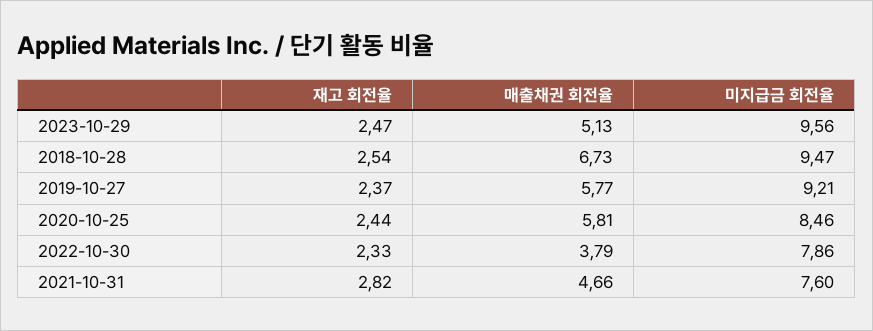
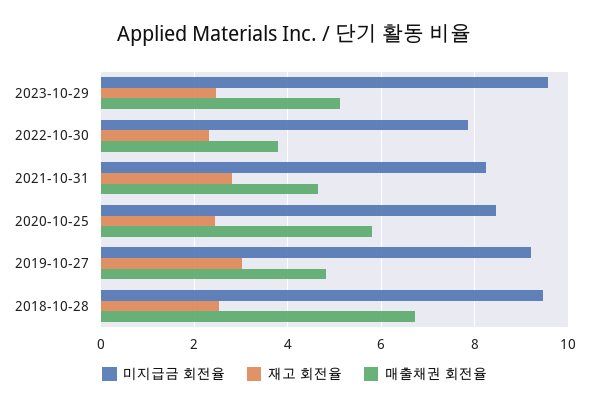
재고 회전율, 2019-10-27: 2.37 -> 3
매출채권 회전율, 2019-10-27: 5.77 -> 4.8
미지급금 회전율, 2021-10-31: 7.6 -> 8.2

